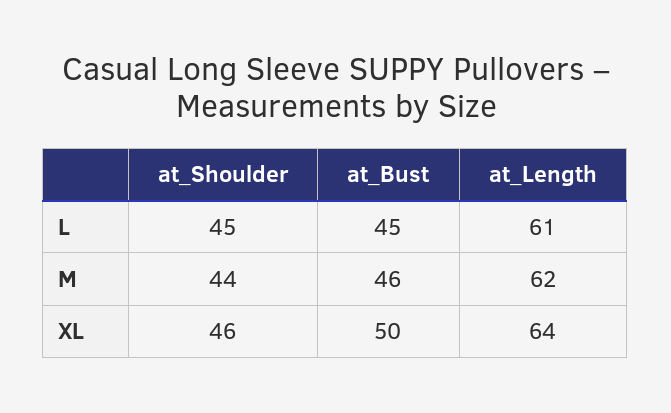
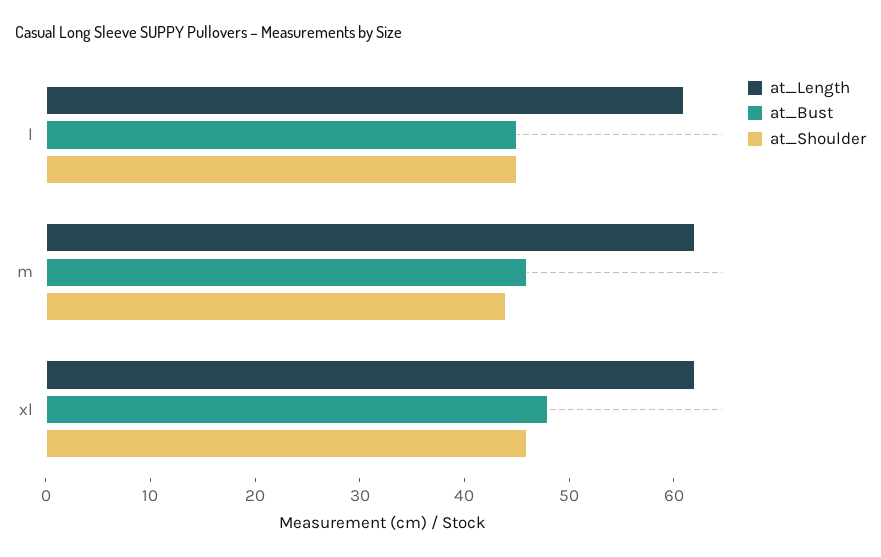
at_Bust, XL: 50 -> 48
at_Length, XL: 64 -> 62

